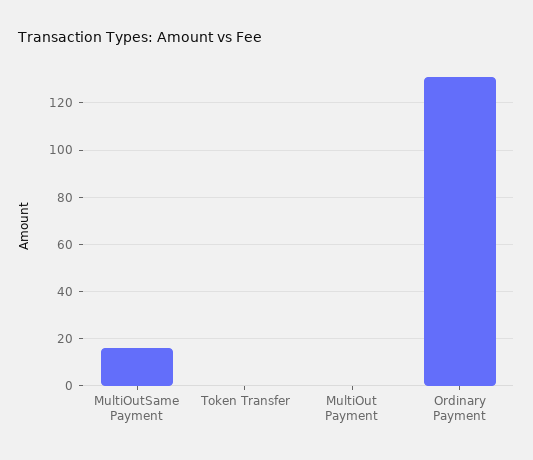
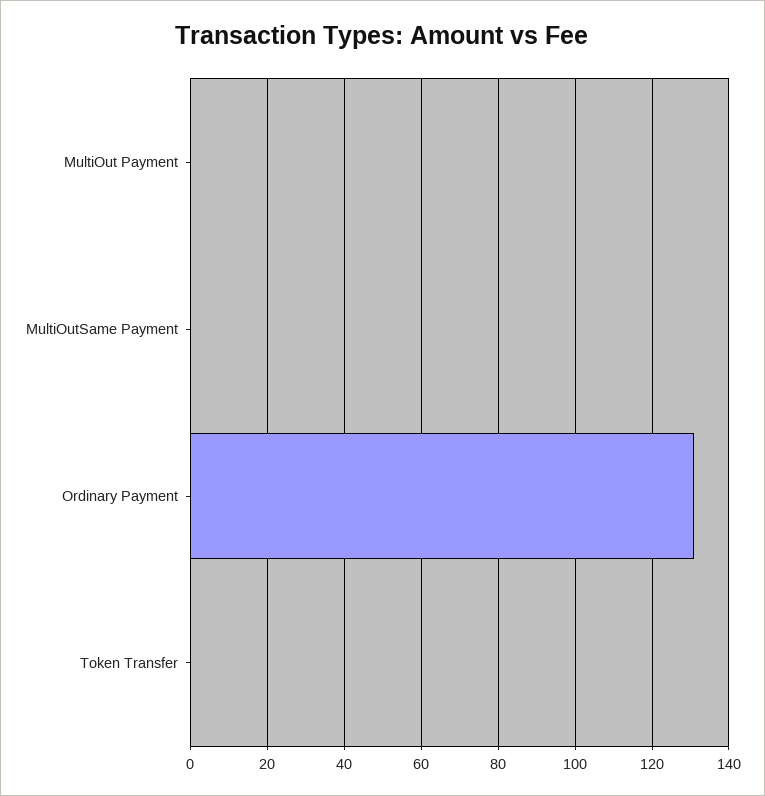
MultiOutSame Payment: 15 -> 0

